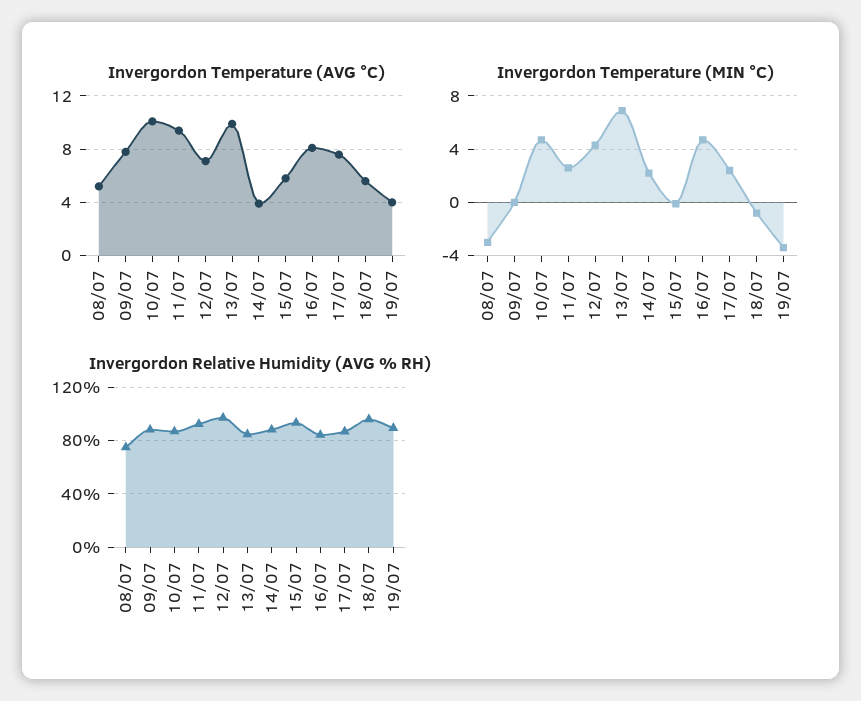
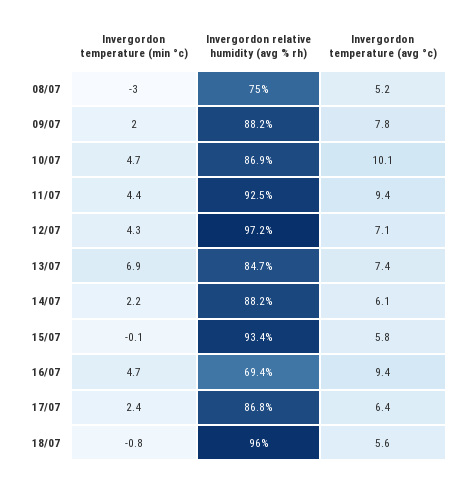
Invergordon Temperature (AVG °C), 13/07: 10 -> 7.4
Invergordon Temperature (AVG °C), 14/07: 4 -> 6.1
Invergordon Temperature (AVG °C), 16/07: 8 -> 9.4
Invergordon Temperature (AVG °C), 17/07: 7.5 -> 6.4
Invergordon Temperature (AVG °C), 19/07: 4 -> none
Invergordon Temperature (MIN °C), 09/07: 0 -> 2
Invergordon Temperature (MIN °C), 11/07: 2.5 -> 4.4
Invergordon Temperature (MIN °C), 19/07: -3.5 -> none
Invergordon Relative Humidity (AVG % RH), 16/07: 85 -> 69.4
Invergordon Relative Humidity (AVG % RH), 19/07: 90 -> none

